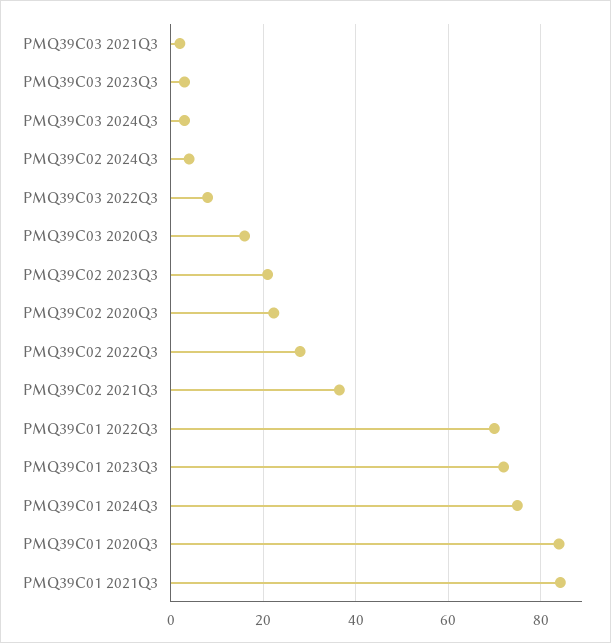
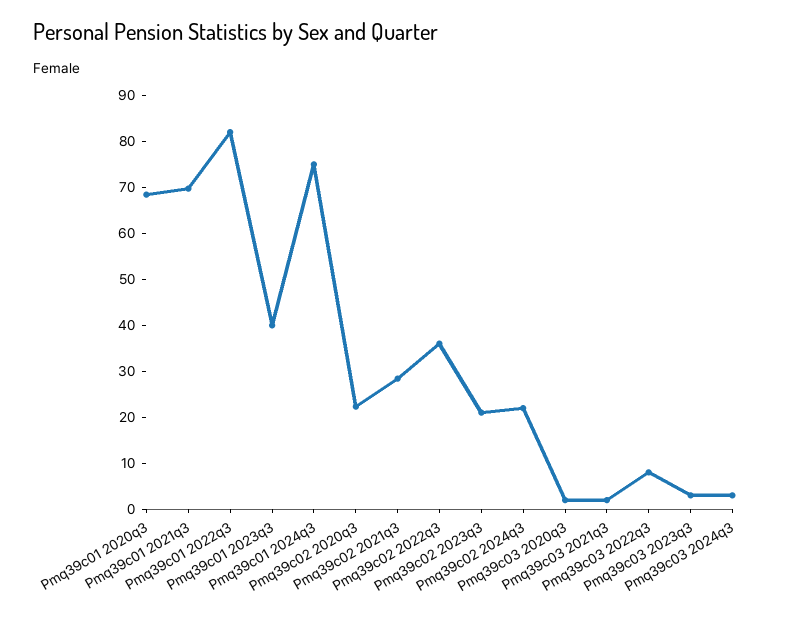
PMQ39C02 2024Q3: 4 -> 22
PMQ39C03 2020Q3: 16 -> 2
PMQ39C02 2022Q3: 28 -> 36
PMQ39C02 2021Q3: 36 -> 28
PMQ39C01 2022Q3: 70 -> 82
PMQ39C01 2023Q3: 72 -> 40
PMQ39C01 2020Q3: 84 -> 68
PMQ39C01 2021Q3: 84 -> 70

